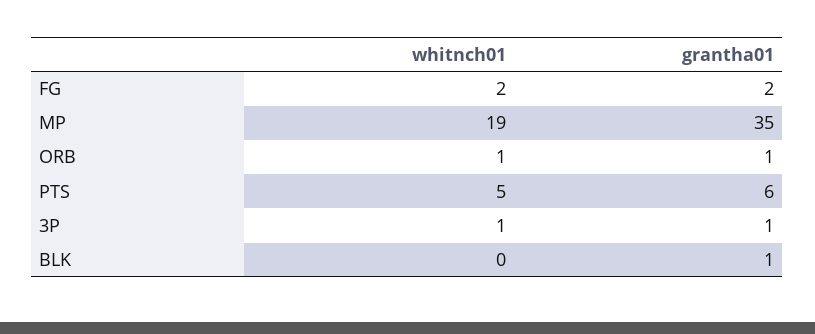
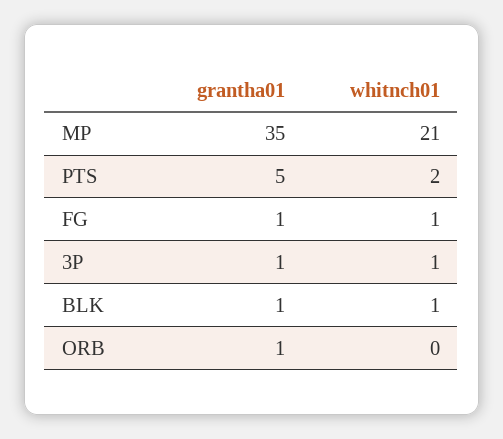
whitnch01, FG: 2 -> 1
grantha01, FG: 2 -> 1
whitnch01, MP: 19 -> 21
whitnch01, ORB: 1 -> 0
whitnch01, PTS: 5 -> 2
grantha01, PTS: 6 -> 5
whitnch01, BLK: 0 -> 1

